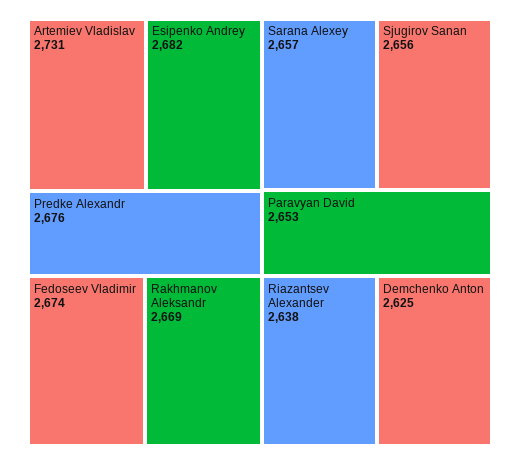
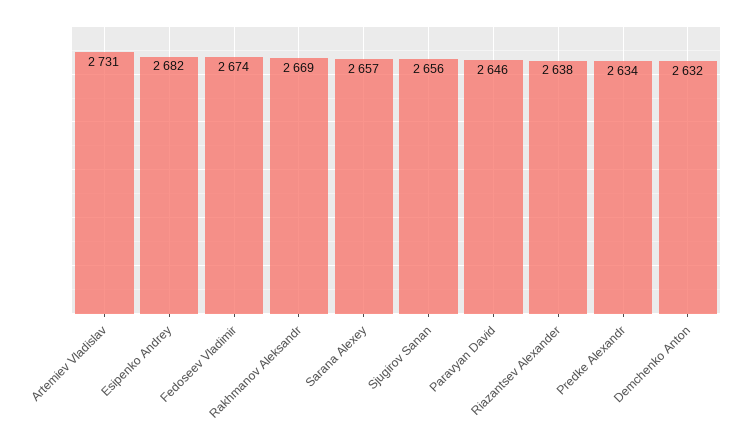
Predke Alexandr: 2676 -> 2634
Paravyan David: 2653 -> 2646
Demchenko Anton: 2625 -> 2632

